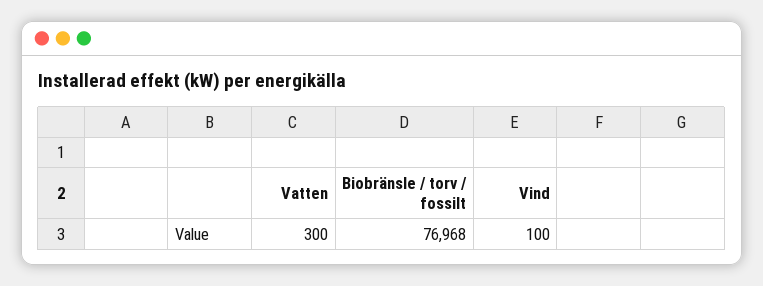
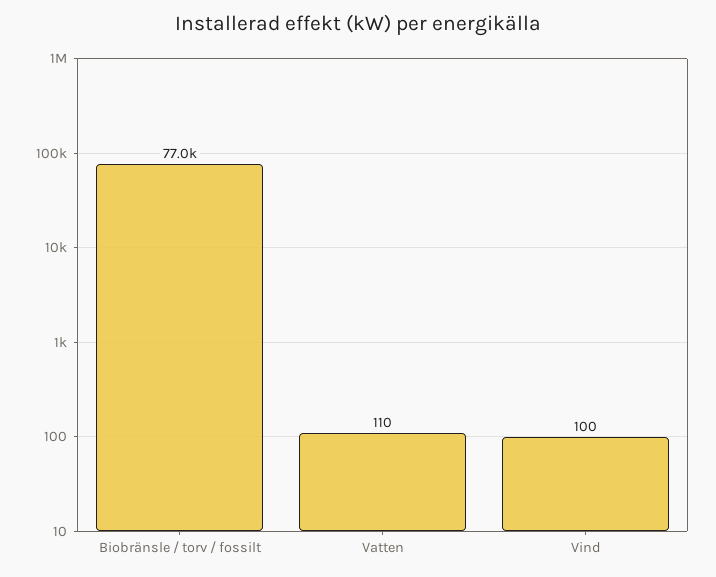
Vatten: 300 -> 110

